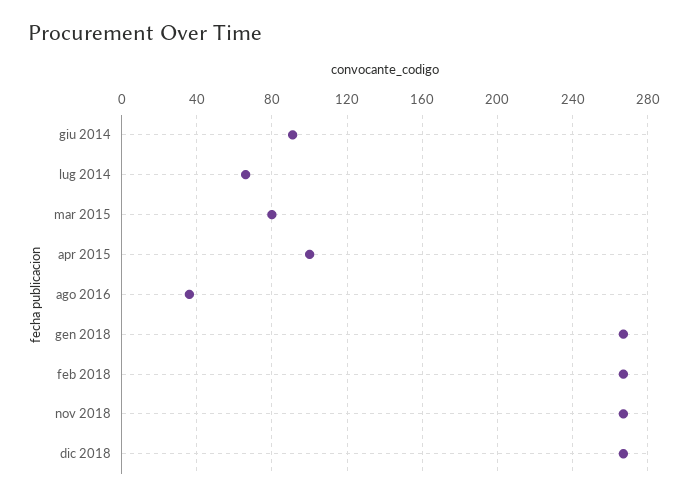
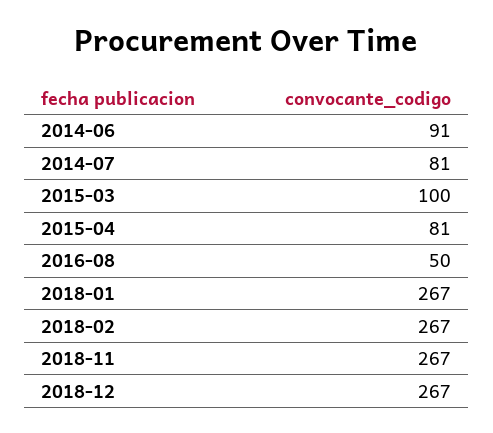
lug 2014: 65 -> 81
mar 2015: 80 -> 100
apr 2015: 100 -> 81
ago 2016: 35 -> 50

